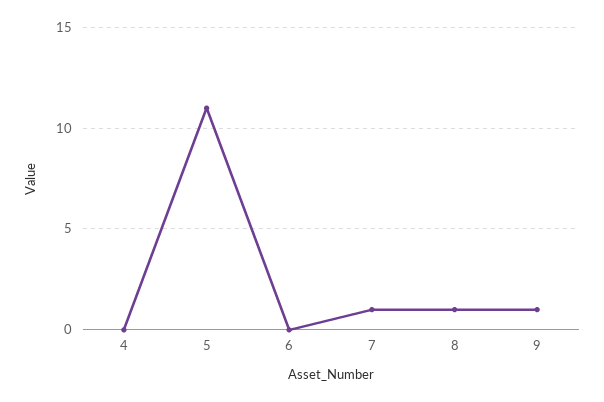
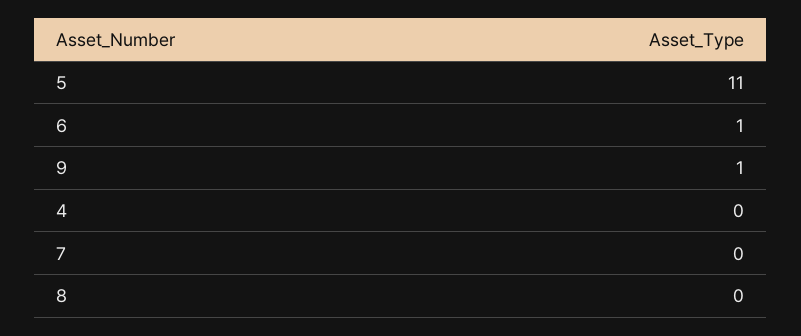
6: 0 -> 1
7: 1 -> 0
8: 1 -> 0

